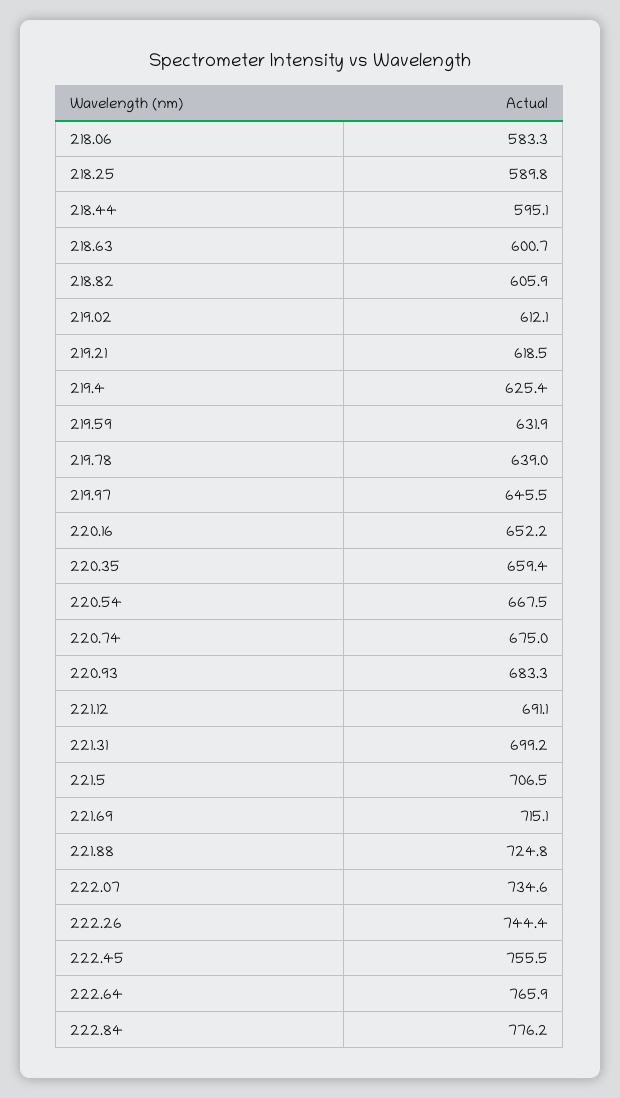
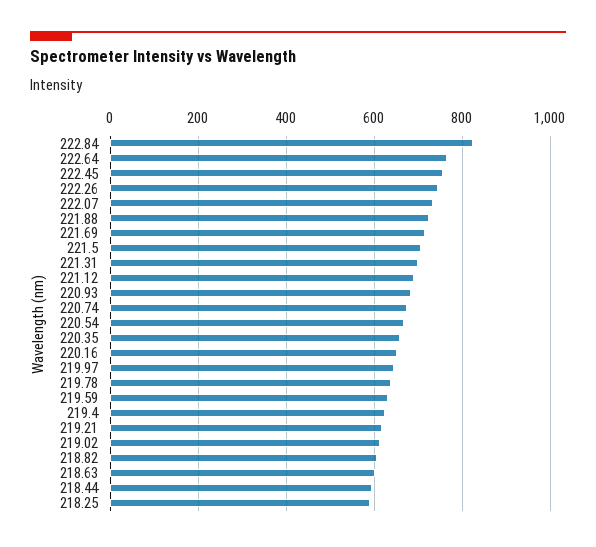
218.06: 583.3 -> none
222.84: 776.2 -> 820

